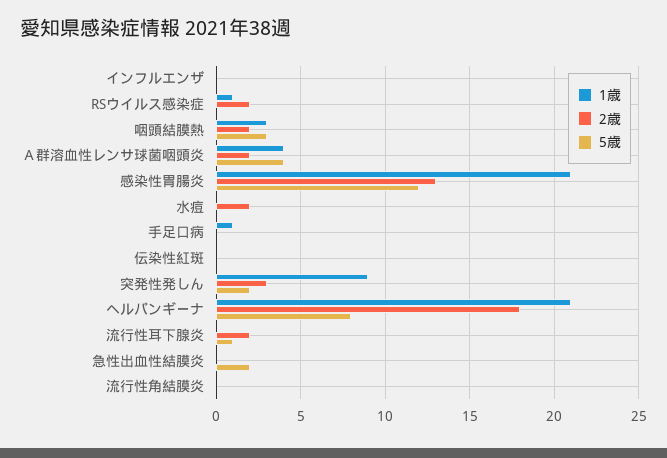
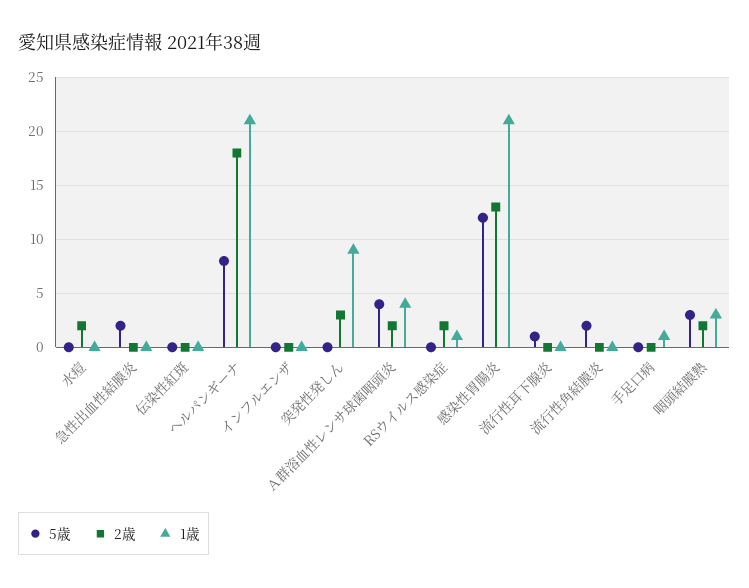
5歳, 突発性発しん: 2 -> 0
2歳, 流行性耳下腺炎: 2 -> 0
5歳, 流行性角結膜炎: 0 -> 2

